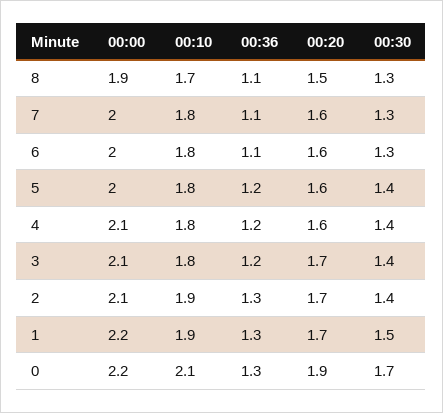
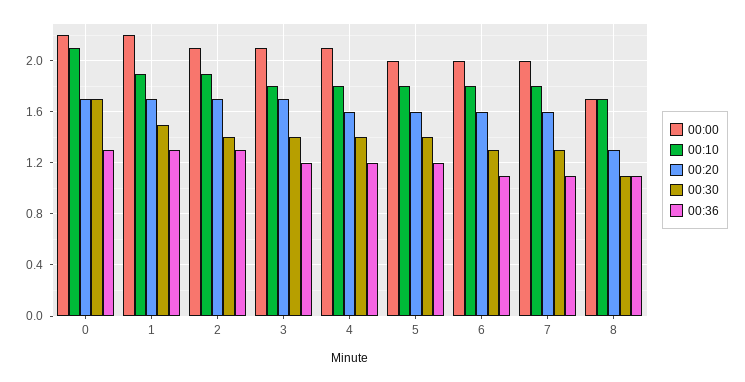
00:00, 8: 1.9 -> 1.7
00:20, 8: 1.5 -> 1.3
00:30, 8: 1.3 -> 1.1
00:20, 0: 1.9 -> 1.7

